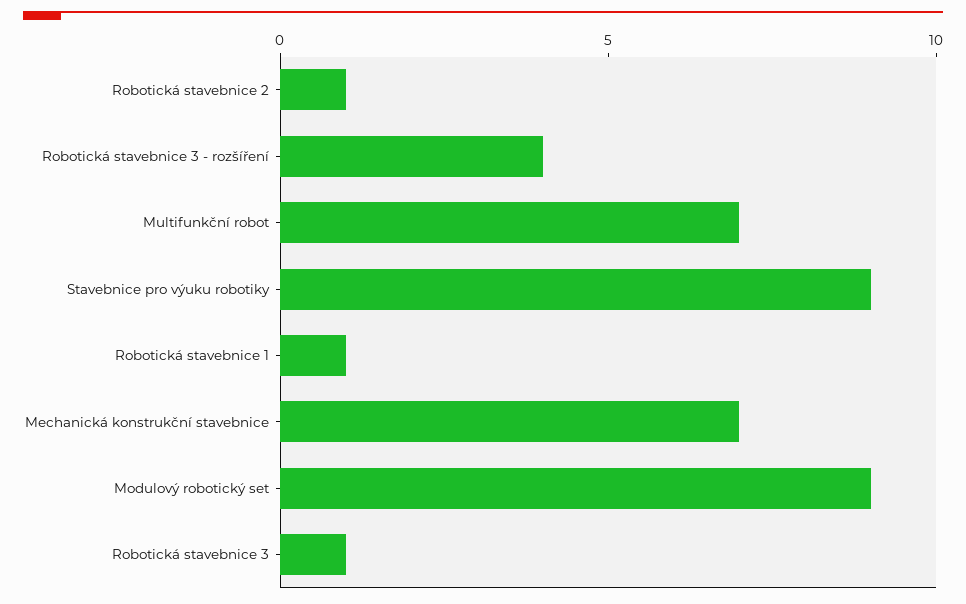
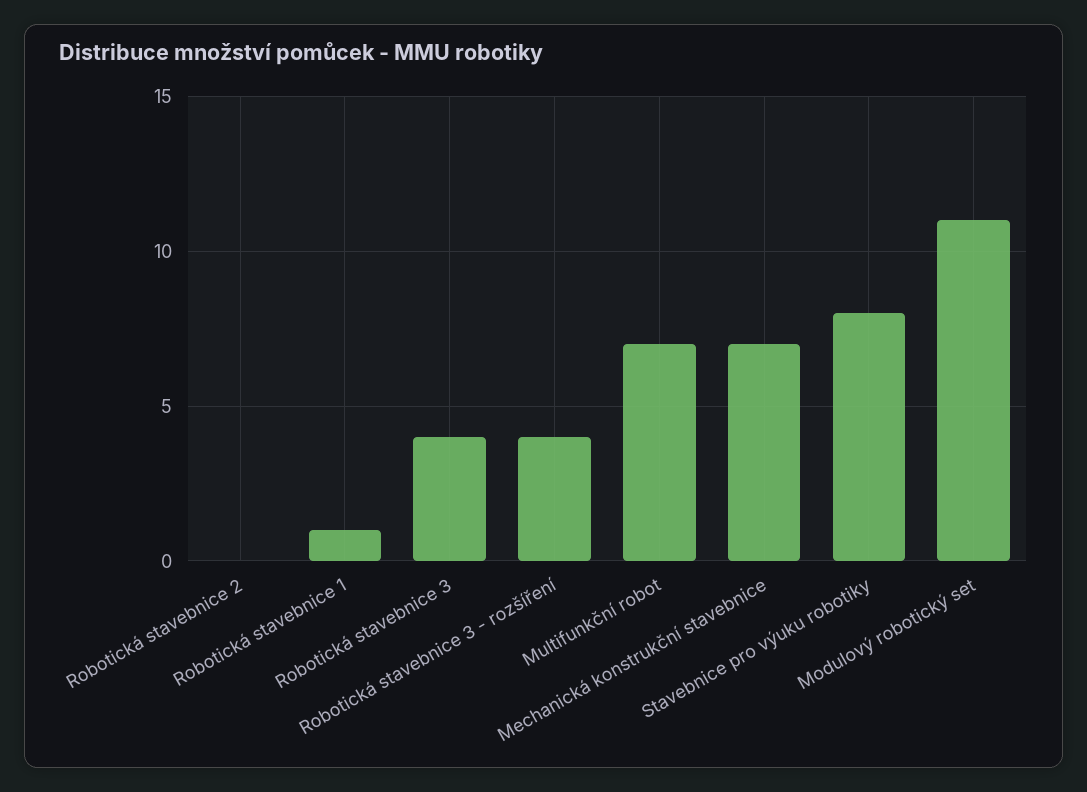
Robotická stavebnice 2: 1 -> 0
Stavebnice pro výuku robotiky: 9 -> 8
Modulový robotický set: 9 -> 11
Robotická stavebnice 3: 1 -> 4

